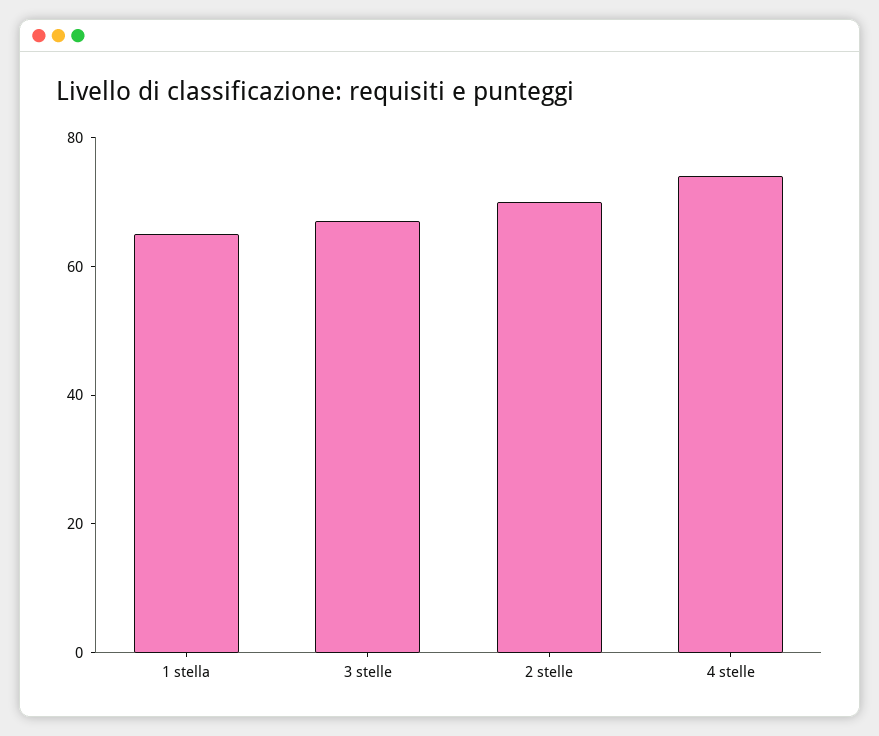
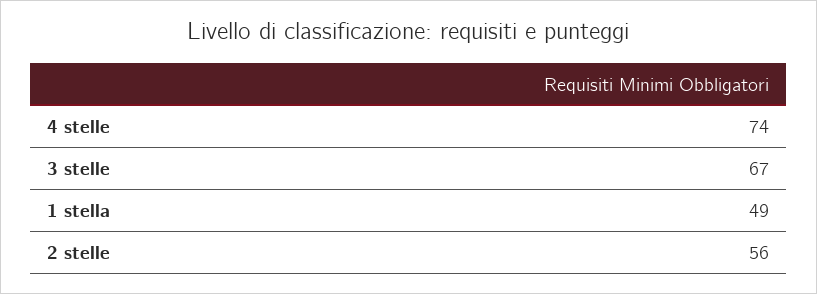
1 stella: 65 -> 49
2 stelle: 70 -> 56

